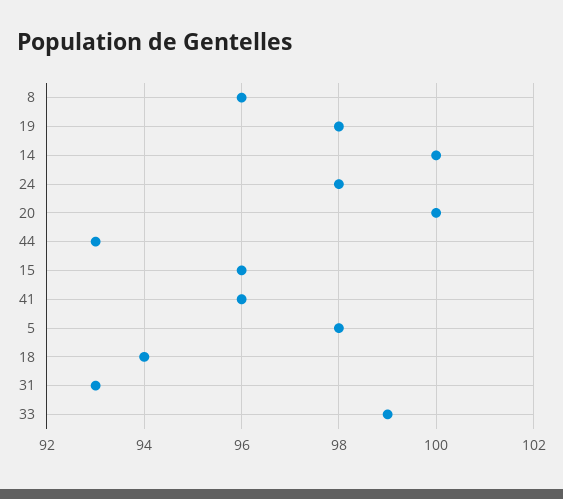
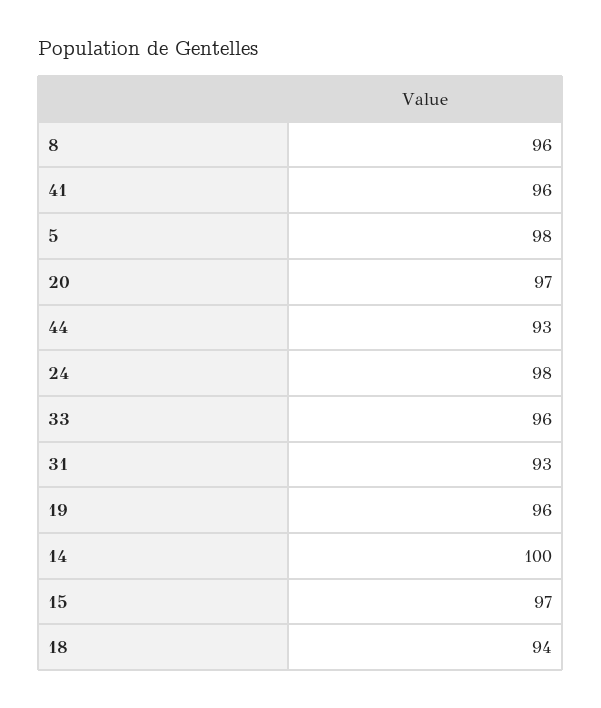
19: 98 -> 96
20: 100 -> 97
15: 96 -> 97
33: 99 -> 96

